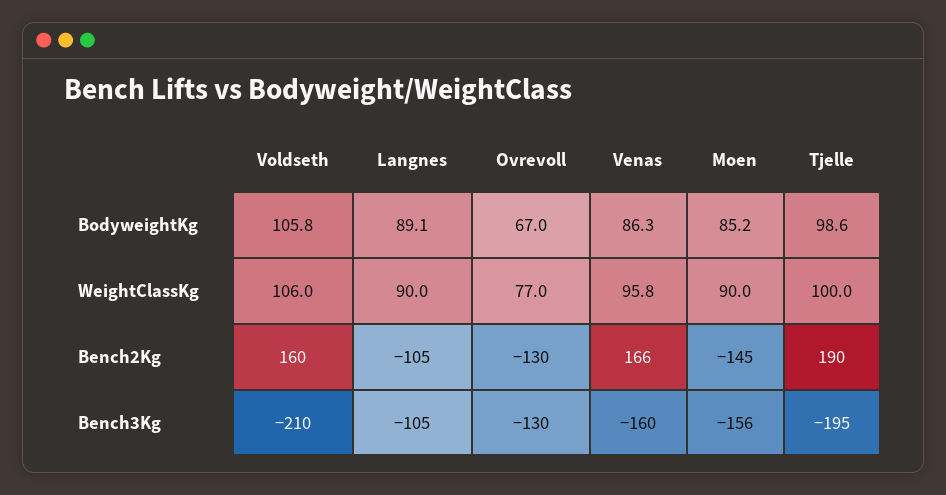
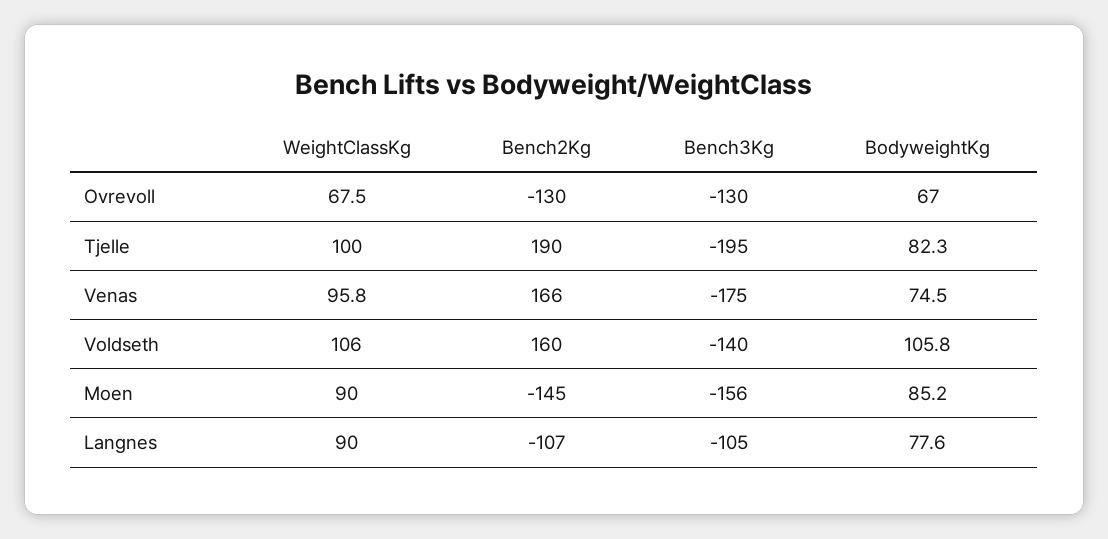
Langnes, BodyweightKg: 89.1 -> 77.6
Venas, BodyweightKg: 86.3 -> 74.5
Tjelle, BodyweightKg: 98.6 -> 82.3
Ovrevoll, WeightClassKg: 77 -> 67.5
Langnes, Bench2Kg: -105 -> -107
Voldseth, Bench3Kg: -210 -> -140
Venas, Bench3Kg: -160 -> -175

